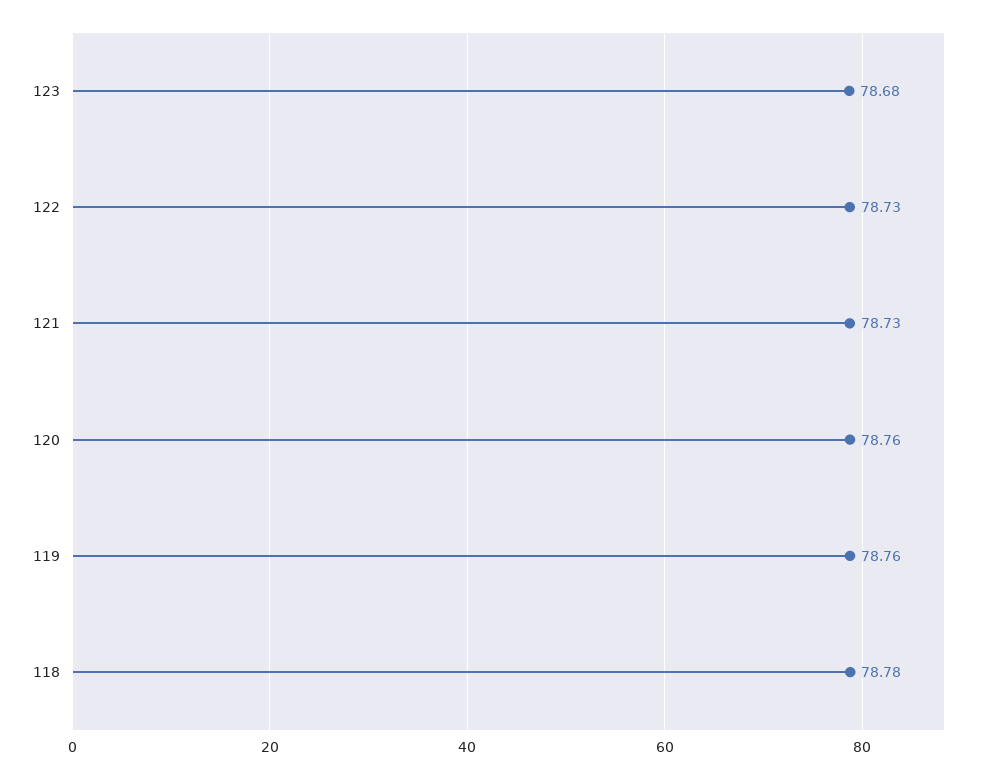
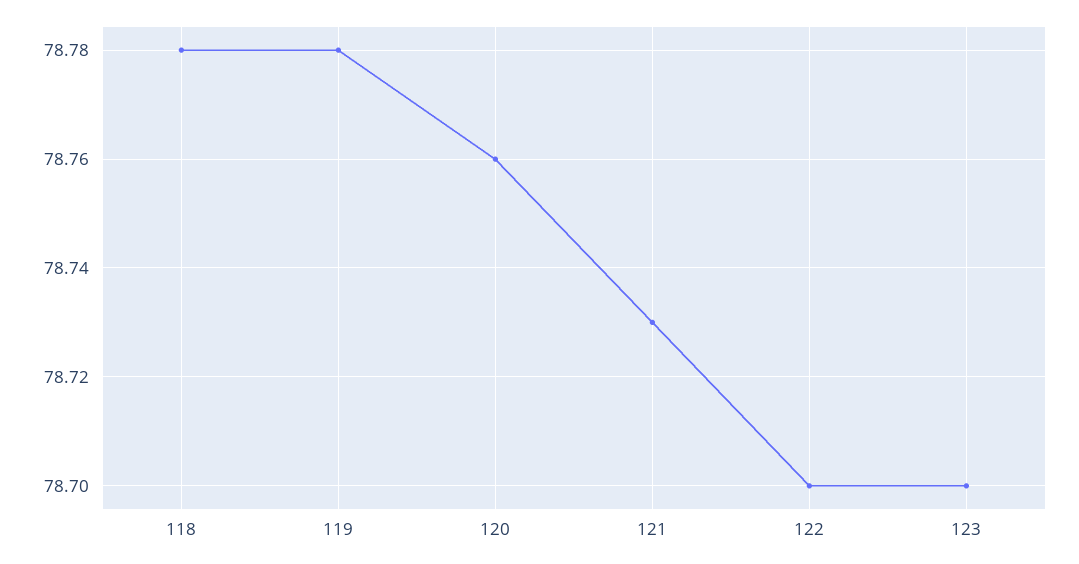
123: 78.68 -> 78.7
122: 78.73 -> 78.7
119: 78.76 -> 78.78

